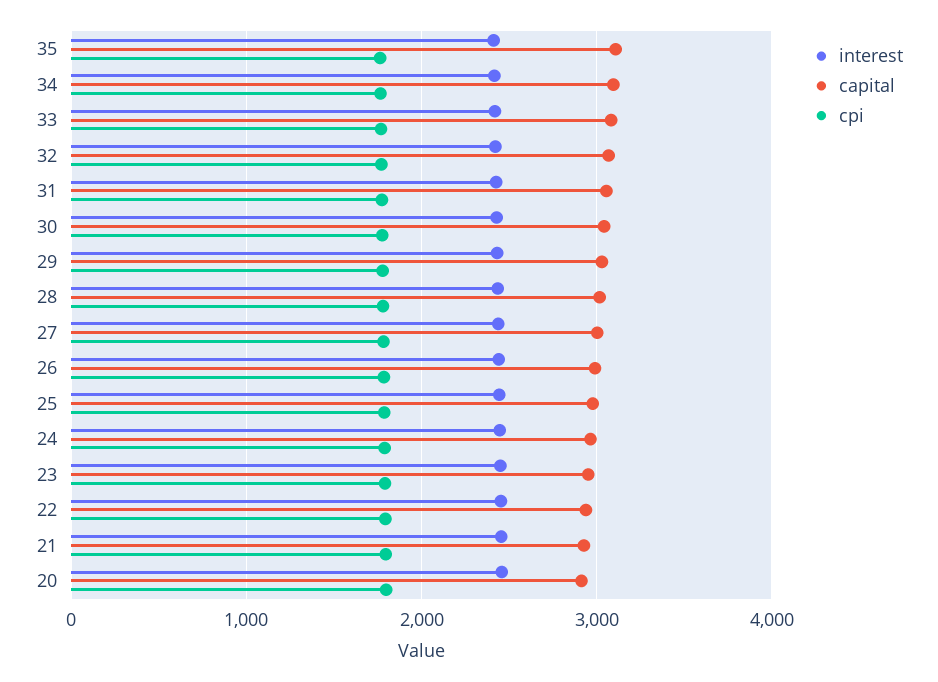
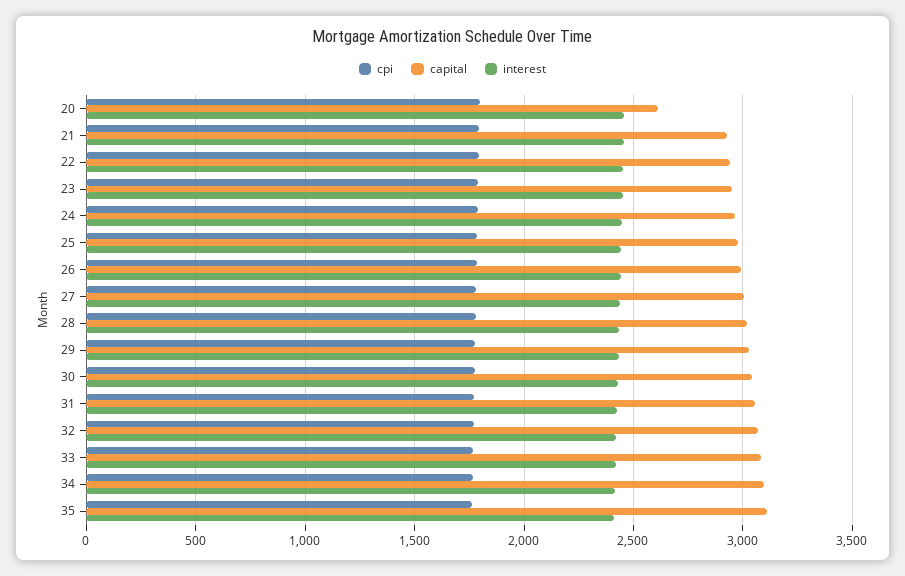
capital, 20: 2900 -> 2600

